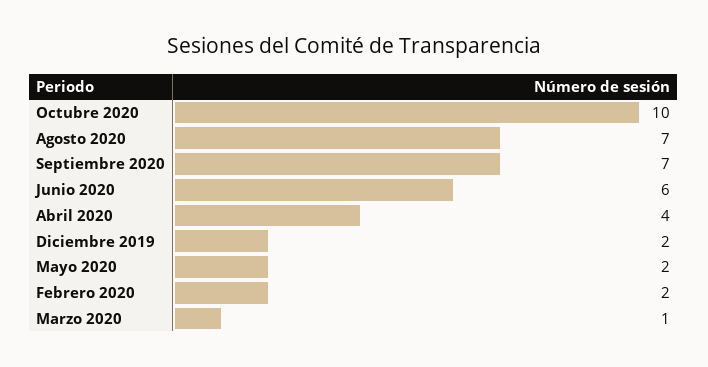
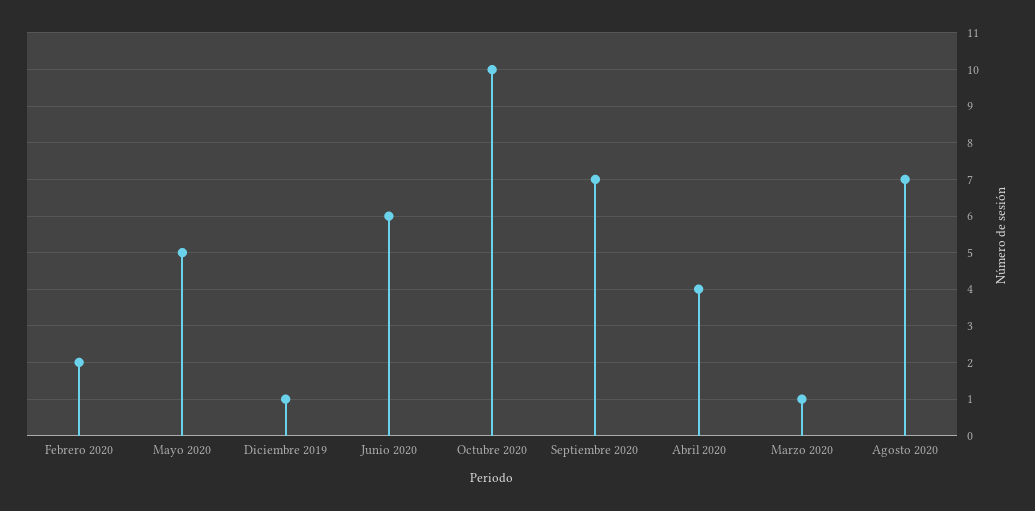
Diciembre 2019: 2 -> 1
Mayo 2020: 2 -> 5

